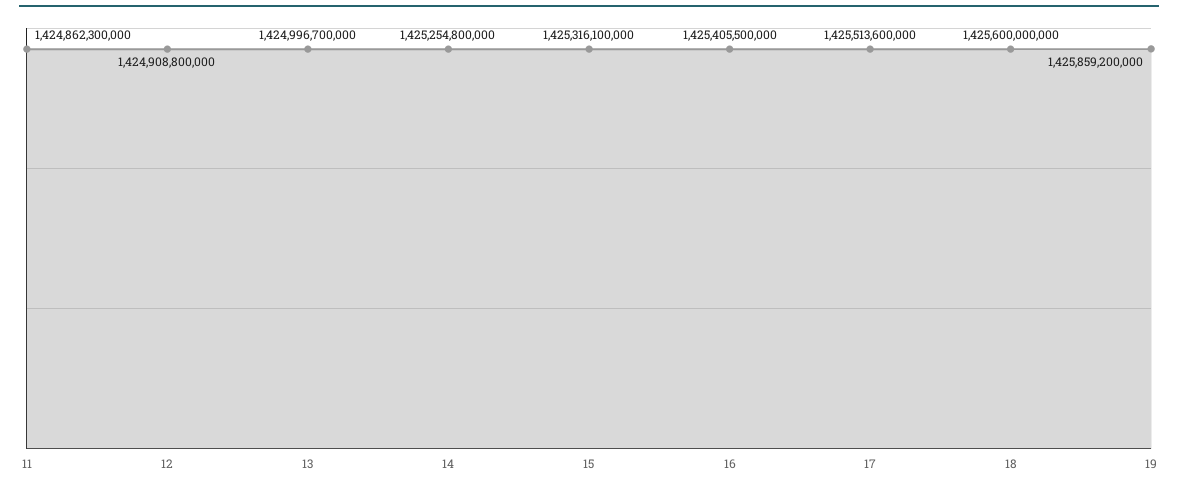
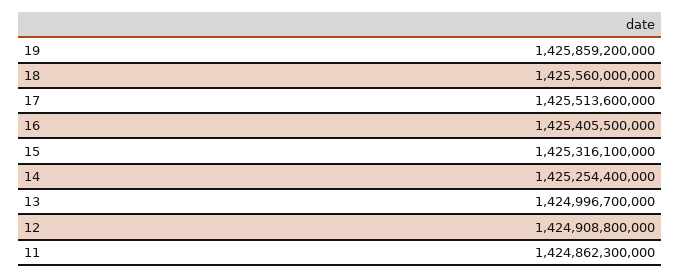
14: 1425254800000 -> 1425254400000
18: 1425600000000 -> 1425560000000

